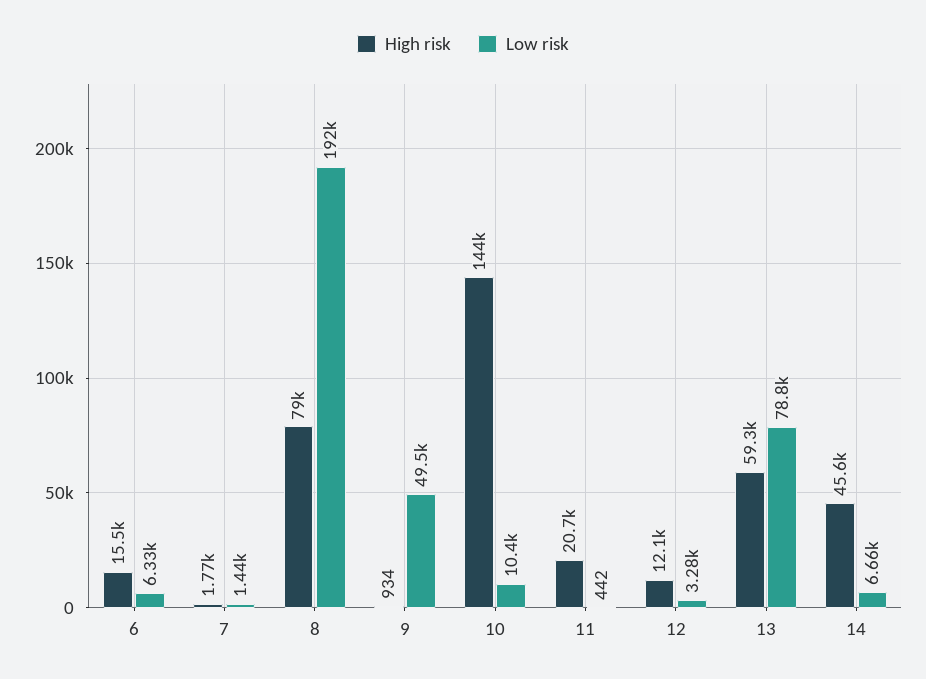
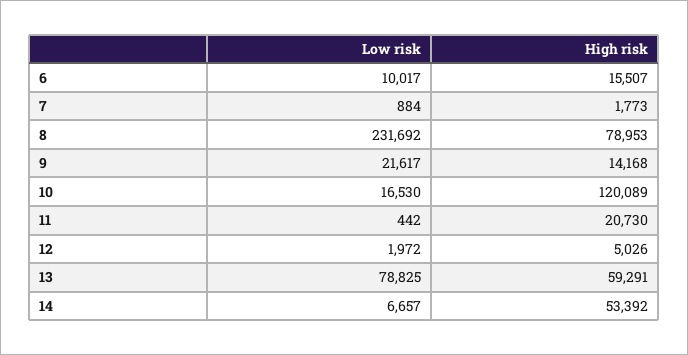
Low risk, 6: 6330 -> 10017
Low risk, 7: 1440 -> 884
Low risk, 8: 192000 -> 231692
High risk, 9: 934 -> 14168
Low risk, 9: 49500 -> 21617
High risk, 10: 144000 -> 120089
Low risk, 10: 10400 -> 16530
High risk, 12: 12100 -> 5026
Low risk, 12: 3280 -> 1972
High risk, 14: 45600 -> 53392

